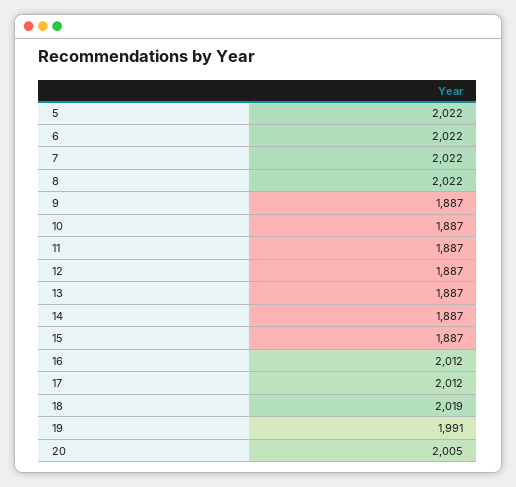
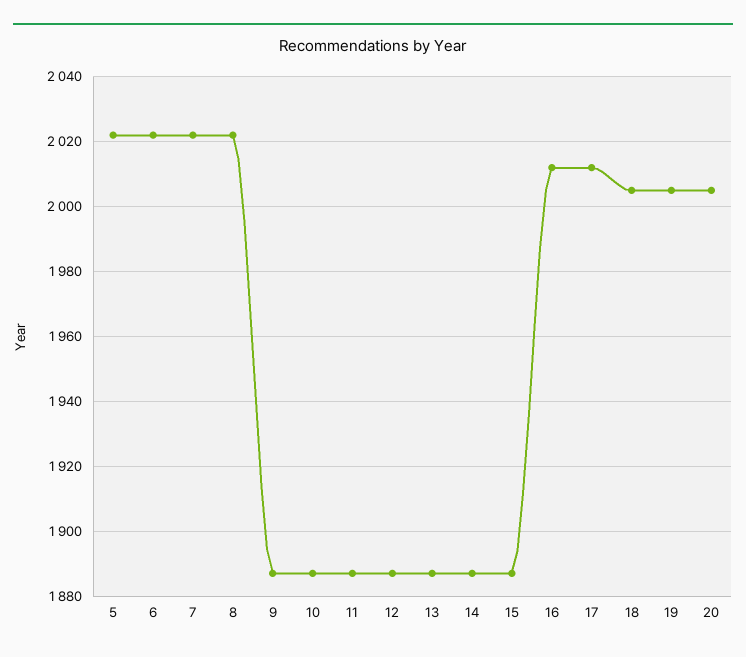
18: 2019 -> 2005
19: 1991 -> 2005

